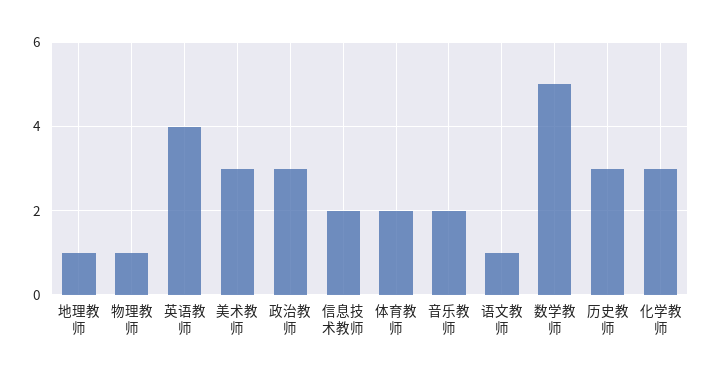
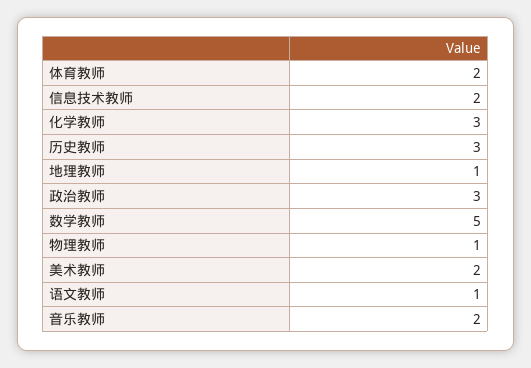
英语教师: 4 -> none
美术教师: 3 -> 2

